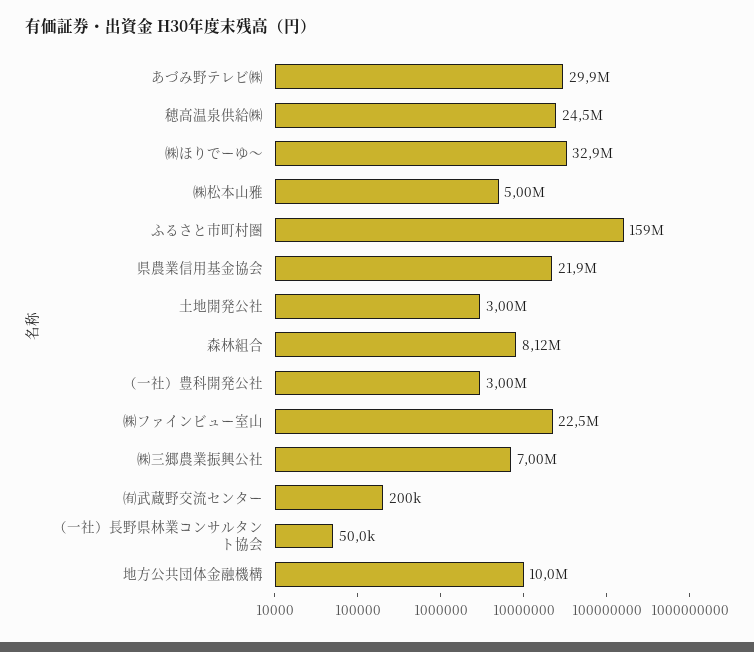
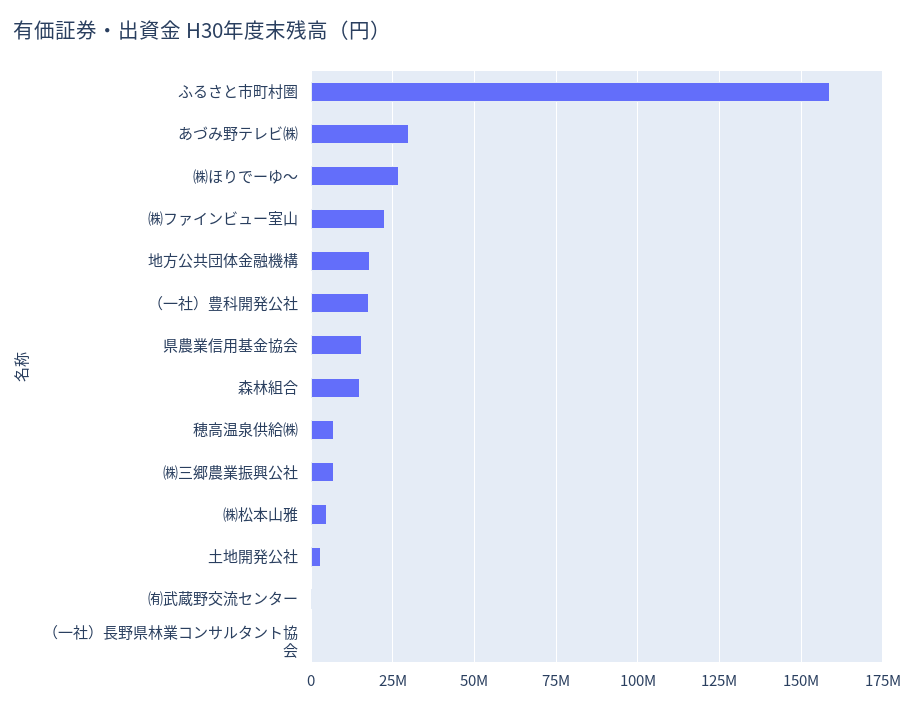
穂高温泉供給㈱: 24500000 -> 7500000
㈱ほりでーゆ～: 32900000 -> 27500000
県農業信用基金協会: 21900000 -> 15000000
森林組合: 8120000 -> 15000000
（一社）豊科開発公社: 3000000 -> 17500000
地方公共団体金融機構: 10000000 -> 17500000

